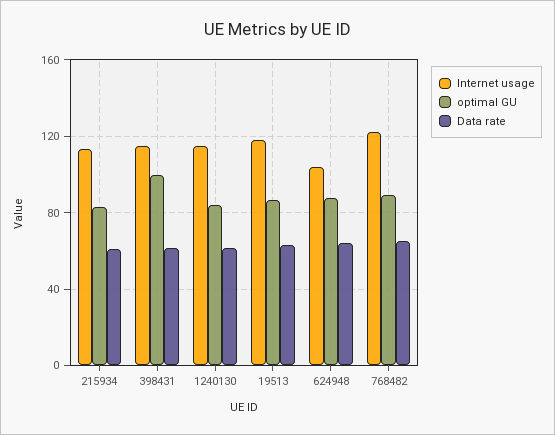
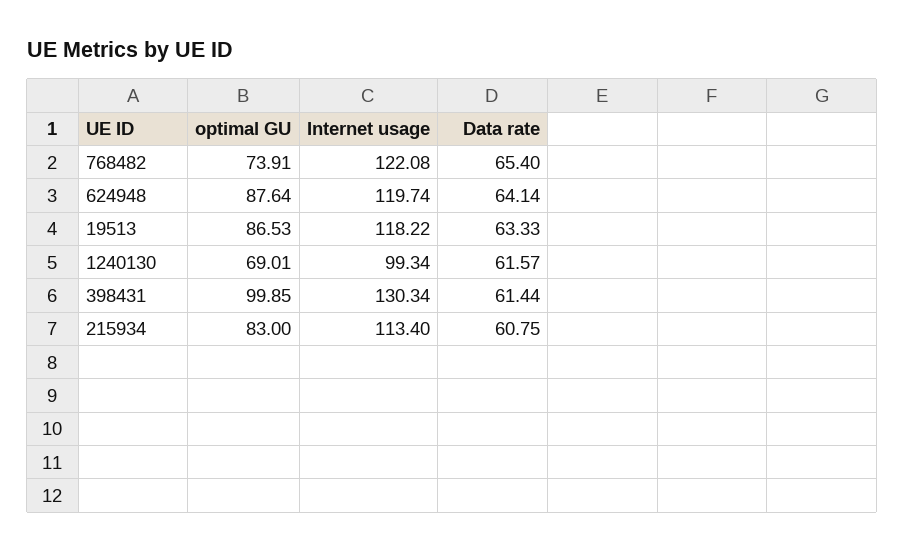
Internet usage, 398431: 115 -> 130.34
Internet usage, 1240130: 115 -> 99.34
optimal GU, 1240130: 85 -> 69.01
Internet usage, 624948: 105 -> 119.74
optimal GU, 768482: 90 -> 73.91

